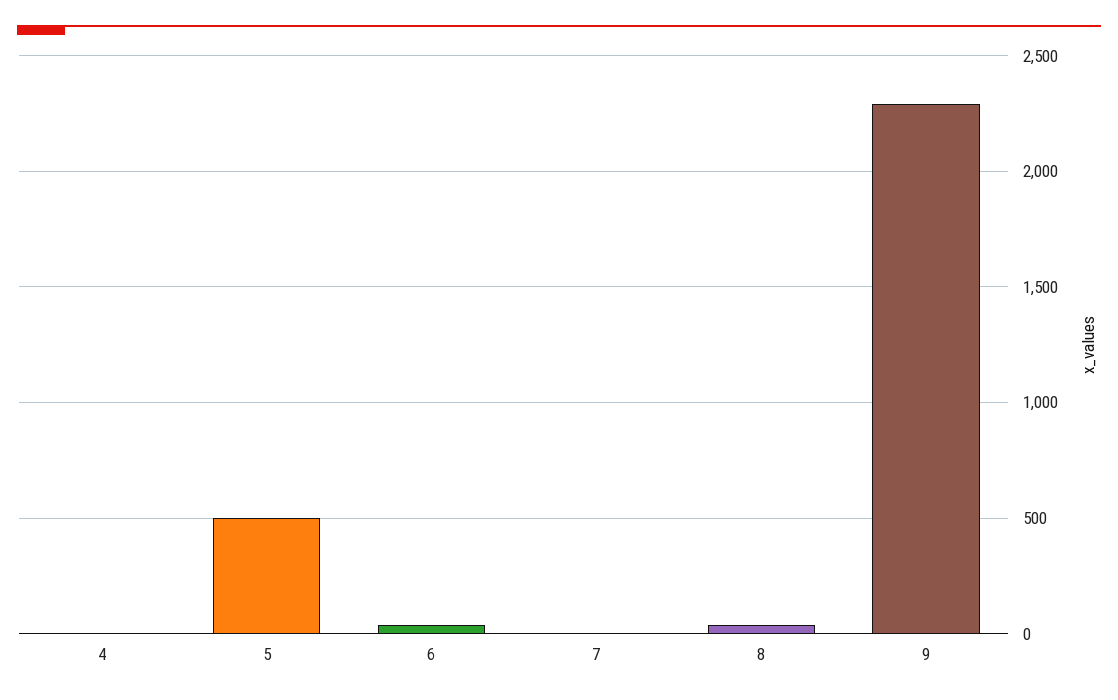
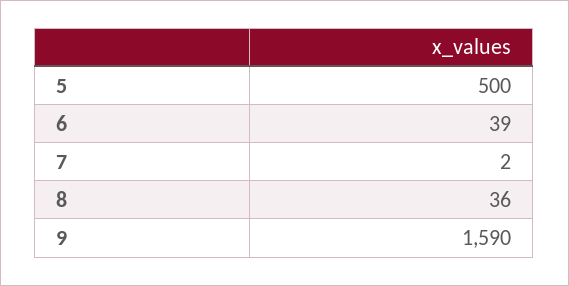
4: 0 -> none
9: 2300 -> 1590

